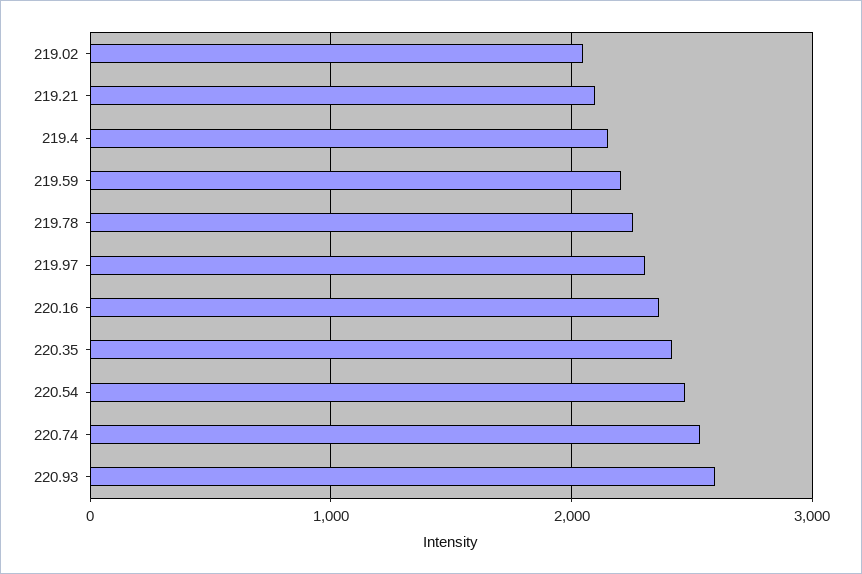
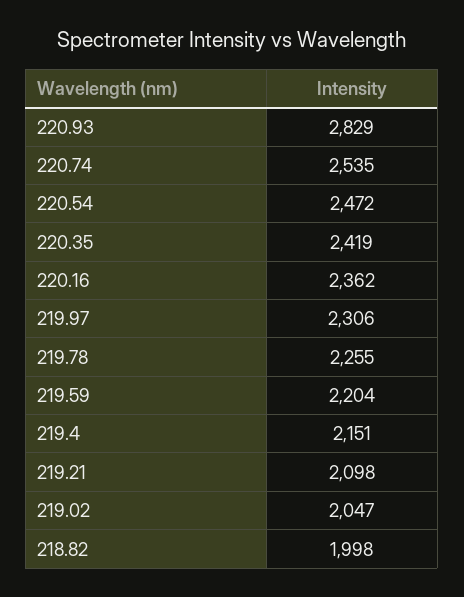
220.93: 2600 -> 2829
218.82: none -> 1998

